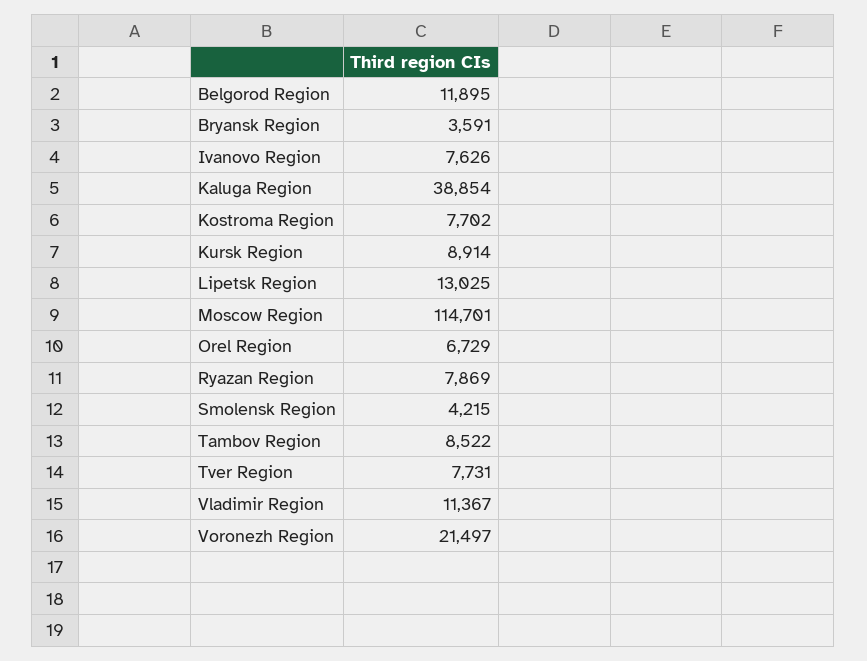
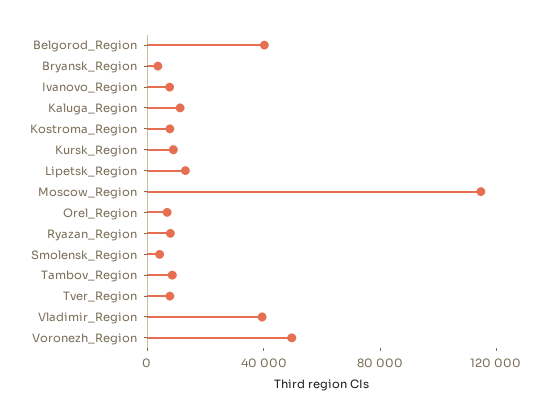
Belgorod Region: 11895 -> 40000
Kaluga Region: 38854 -> 10000
Vladimir Region: 11367 -> 40000
Voronezh Region: 21497 -> 50000

